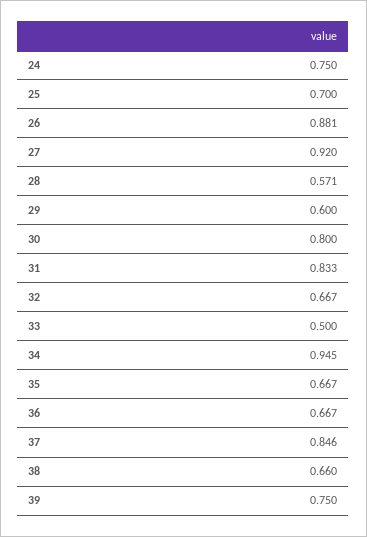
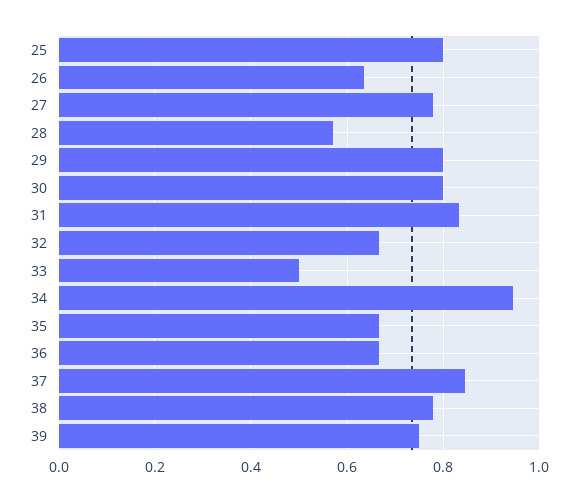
24: 0.75 -> none
25: 0.7 -> 0.8
26: 0.881 -> 0.64
27: 0.92 -> 0.78
29: 0.6 -> 0.8
38: 0.66 -> 0.78

